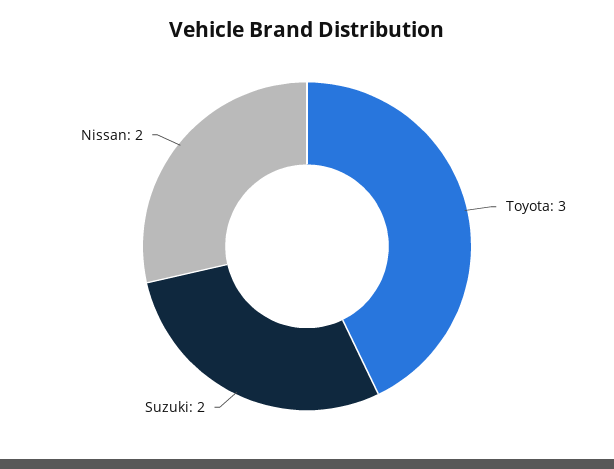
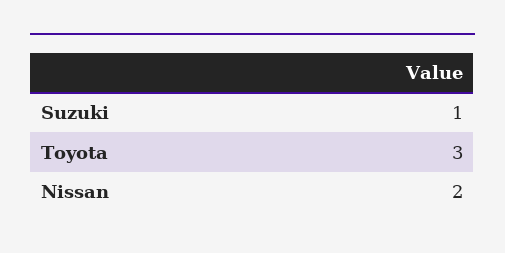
Suzuki: 2 -> 1

